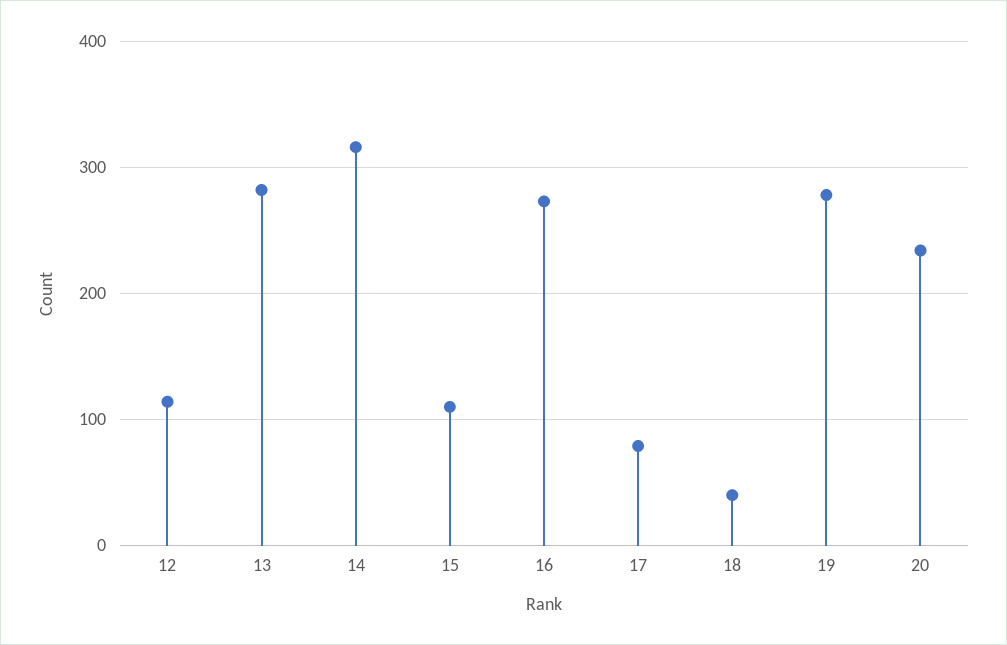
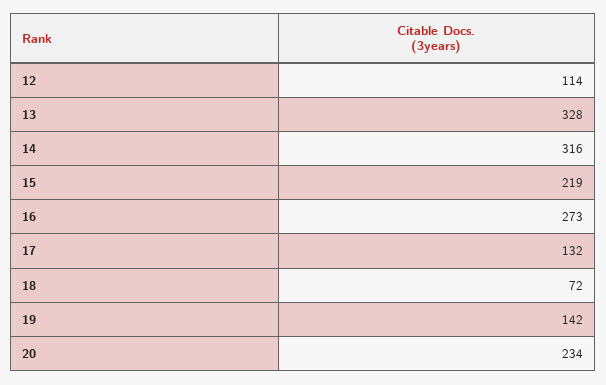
13: 280 -> 328
15: 110 -> 219
17: 80 -> 132
18: 40 -> 72
19: 280 -> 142

